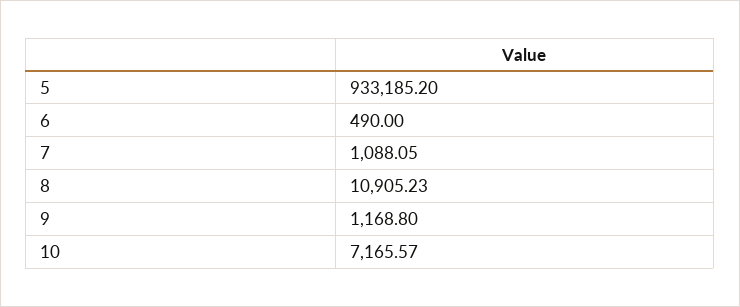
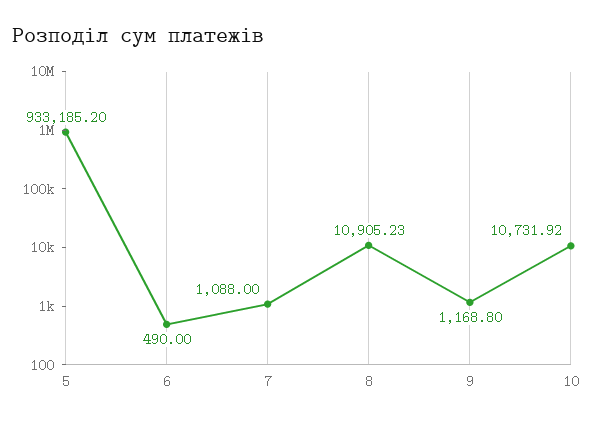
7: 1088.05 -> 1088
10: 7165.57 -> 10731.92

